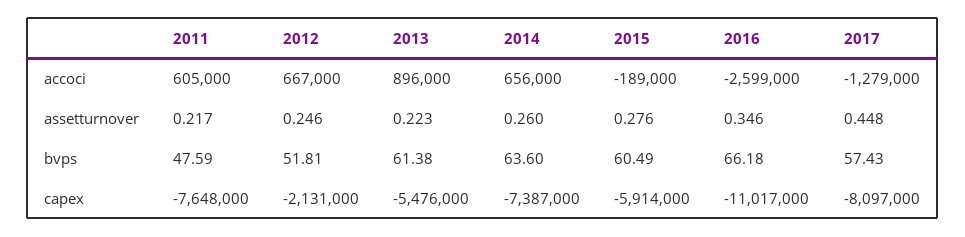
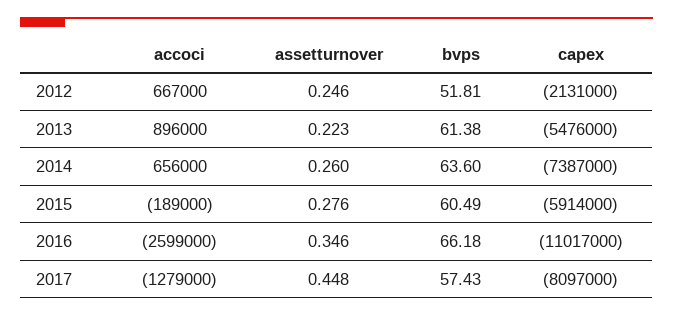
2011, accoci: 605000 -> none
2011, assetturnover: 0.217 -> none
2011, bvps: 47.59 -> none
2011, capex: -7648000 -> none

